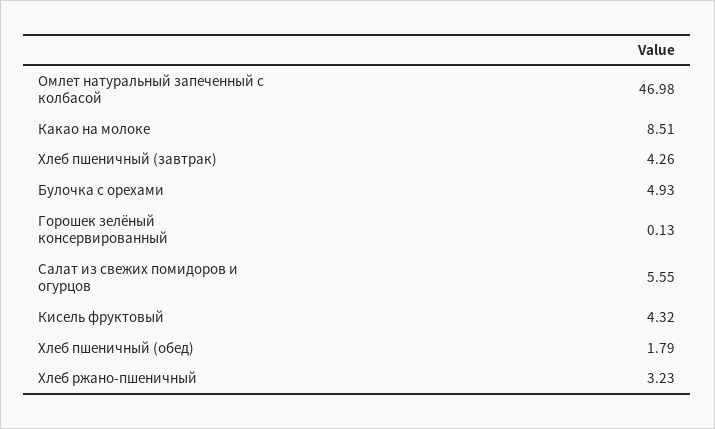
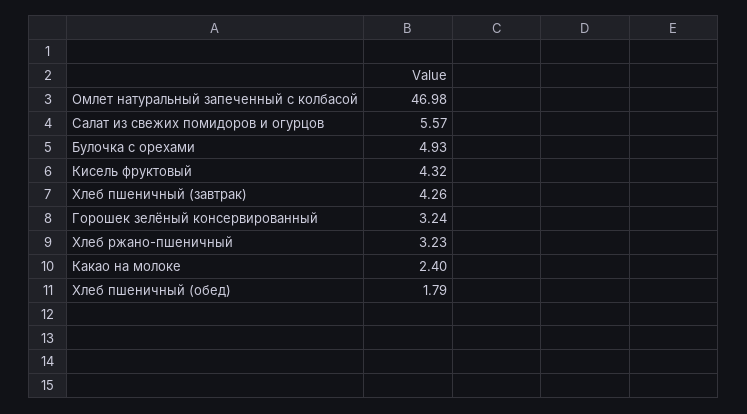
Какао на молоке: 8.51 -> 2.4
Горошек зелёный консервированный: 0.13 -> 3.24
Салат из свежих помидоров и огурцов: 5.55 -> 5.57

